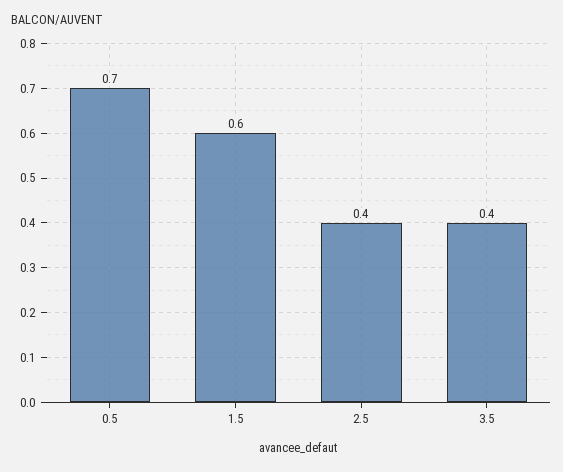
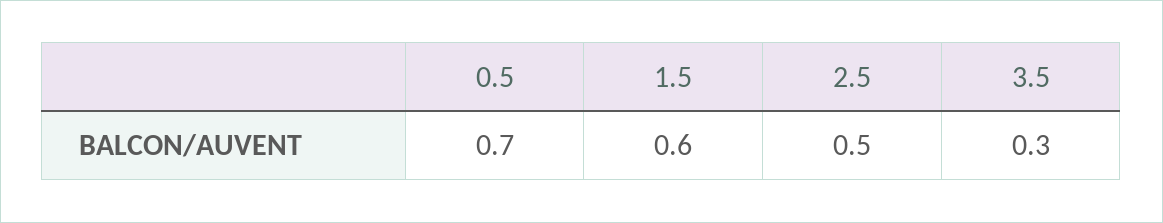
2.5: 0.4 -> 0.5
3.5: 0.4 -> 0.3

